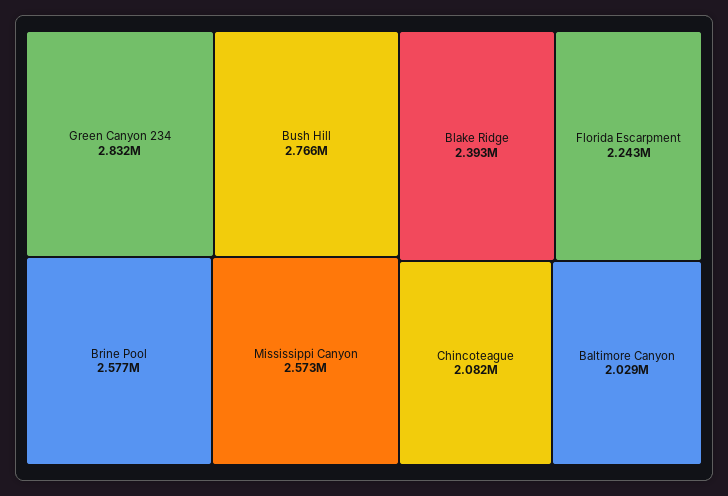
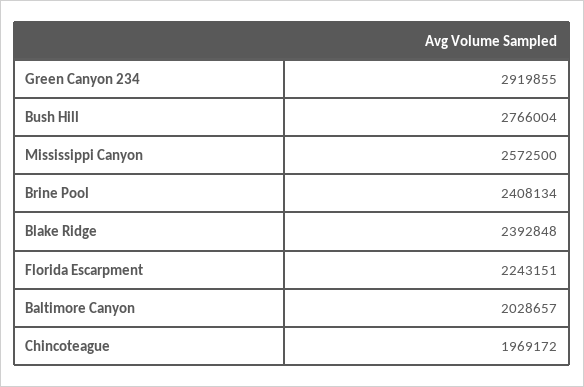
Green Canyon 234: 2832000 -> 2919855
Brine Pool: 2577000 -> 2408134
Chincoteague: 2082000 -> 1969172

